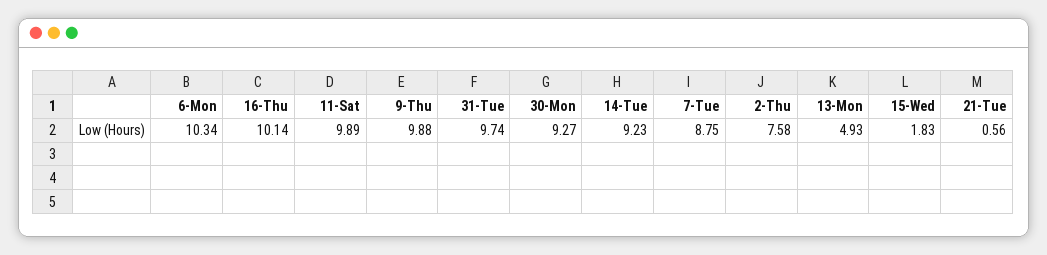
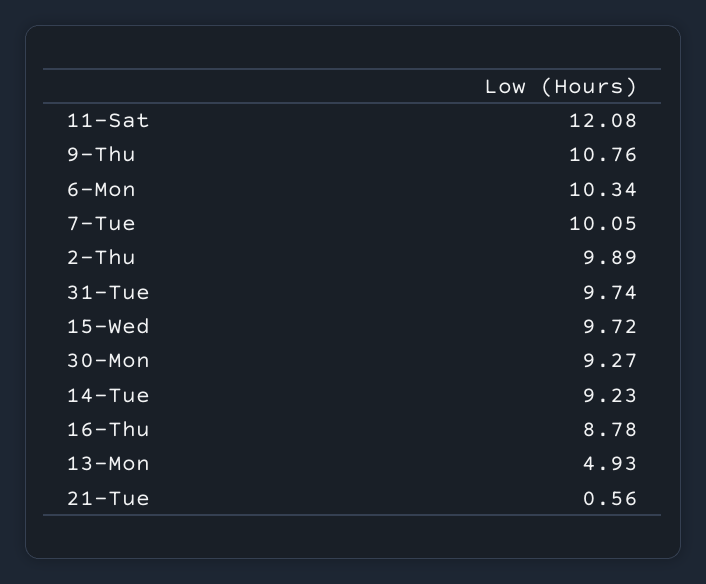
16-Thu: 10.14 -> 8.78
11-Sat: 9.89 -> 12.08
9-Thu: 9.88 -> 10.76
7-Tue: 8.75 -> 10.05
2-Thu: 7.58 -> 9.89
15-Wed: 1.83 -> 9.72

